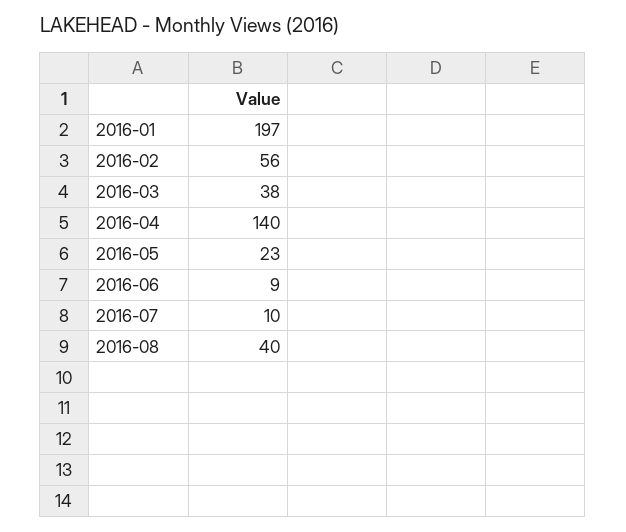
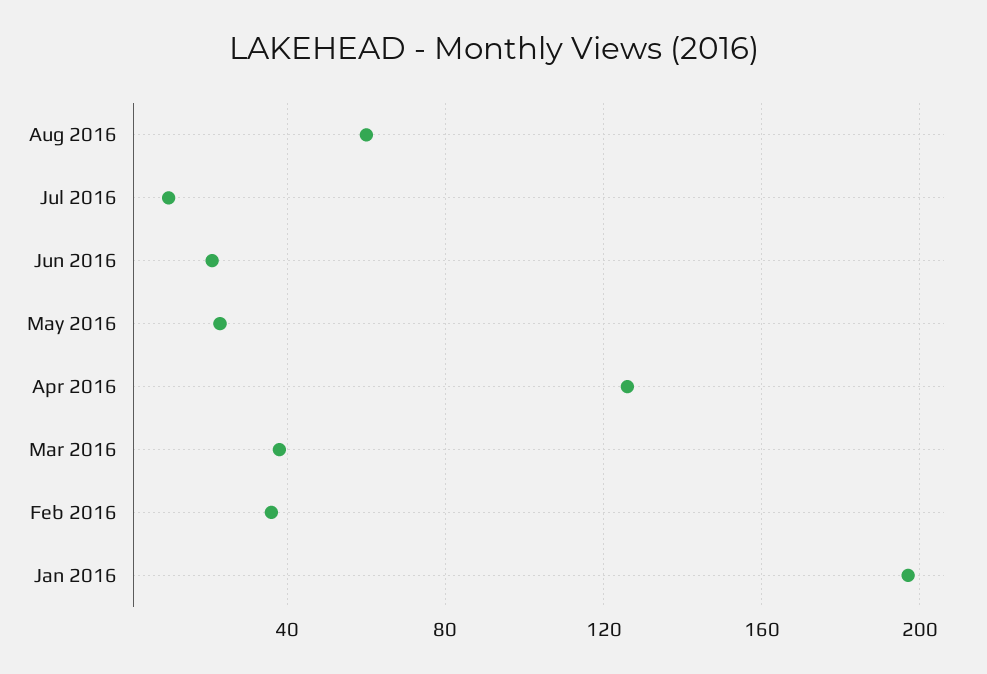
2016-02: 56 -> 35
2016-04: 140 -> 125
2016-06: 9 -> 20
2016-08: 40 -> 60

